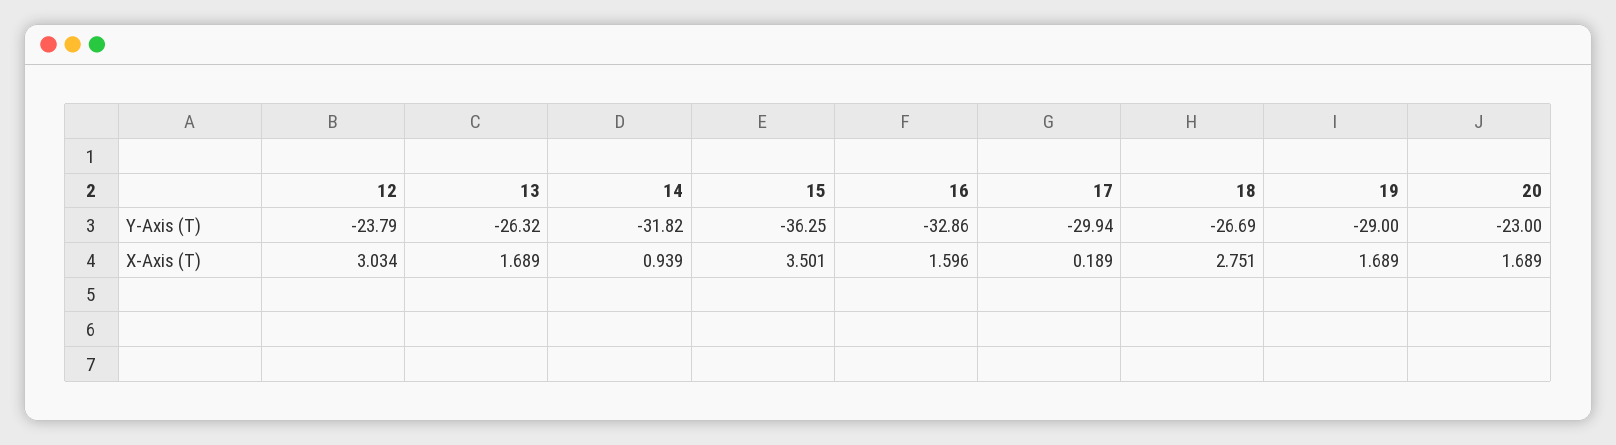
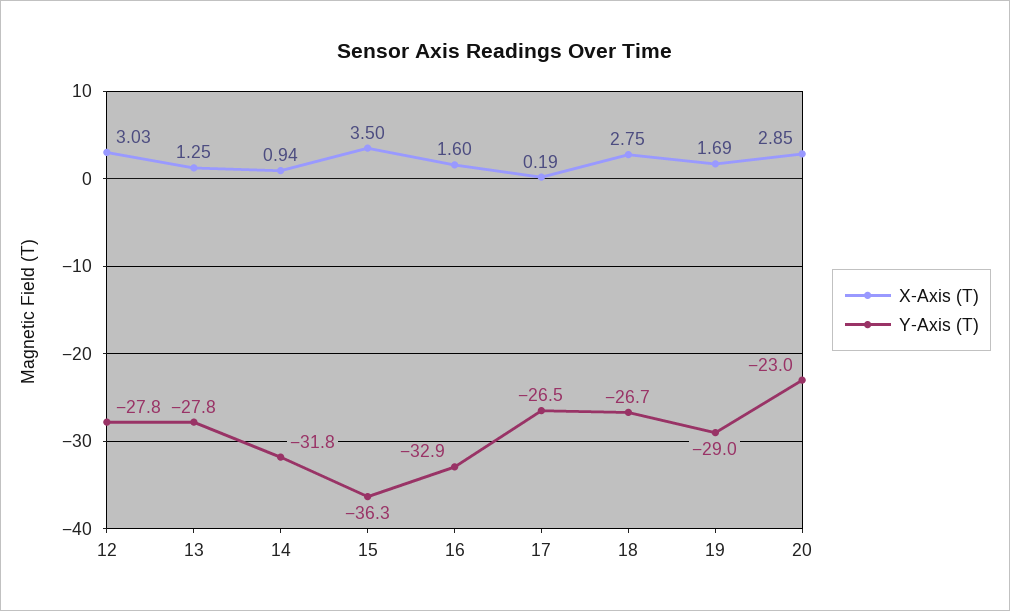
Y-Axis (T), 12: -23.79 -> -27.8
Y-Axis (T), 13: -26.32 -> -27.8
Y-Axis (T), 17: -29.94 -> -26.5
X-Axis (T), 13: 1.689 -> 1.25
X-Axis (T), 20: 1.689 -> 2.85

